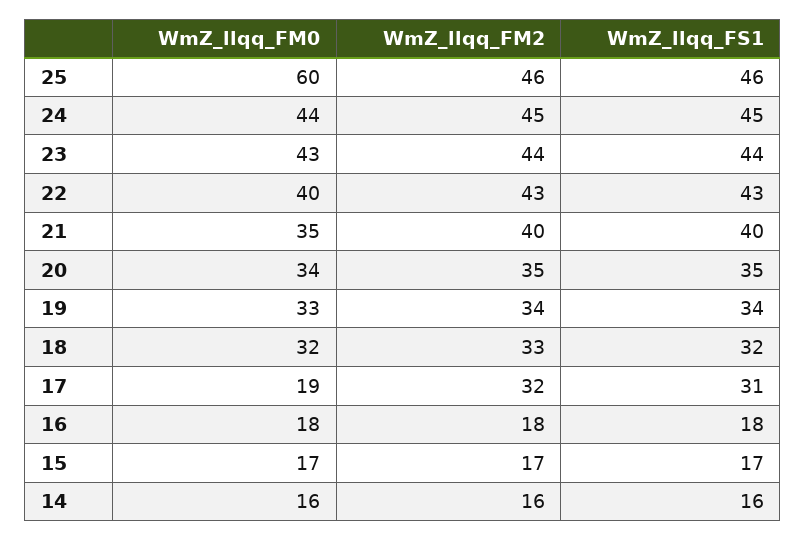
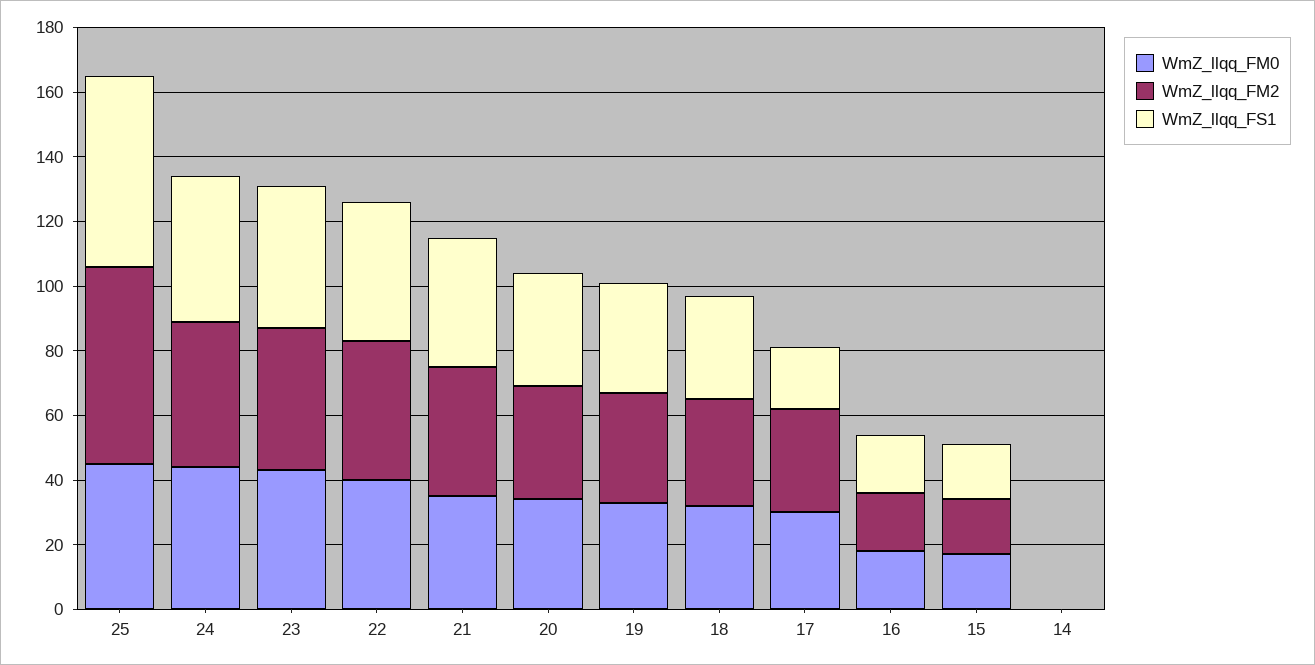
WmZ_llqq_FM0, 25: 60 -> 45
WmZ_llqq_FM2, 25: 46 -> 60
WmZ_llqq_FS1, 25: 46 -> 60
WmZ_llqq_FM0, 17: 19 -> 30
WmZ_llqq_FS1, 17: 31 -> 20
WmZ_llqq_FM0, 14: 16 -> 0
WmZ_llqq_FM2, 14: 16 -> 0
WmZ_llqq_FS1, 14: 16 -> 0

